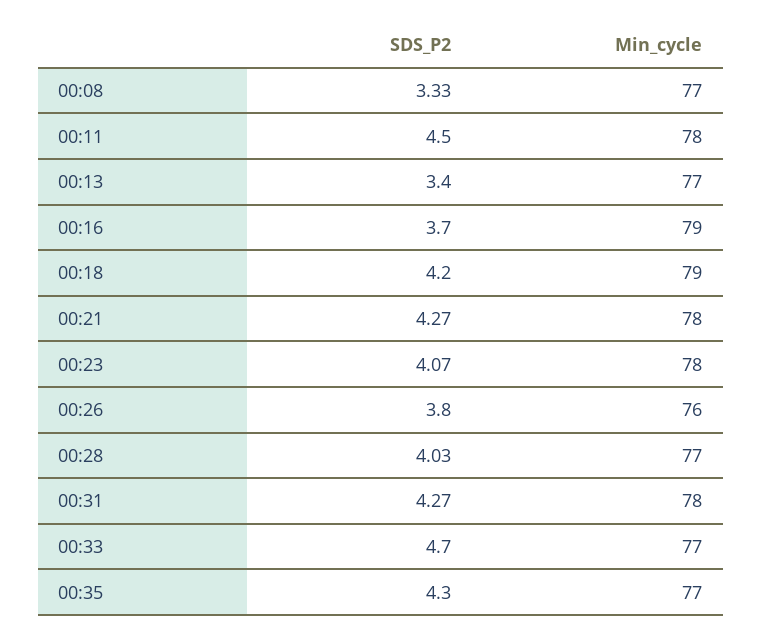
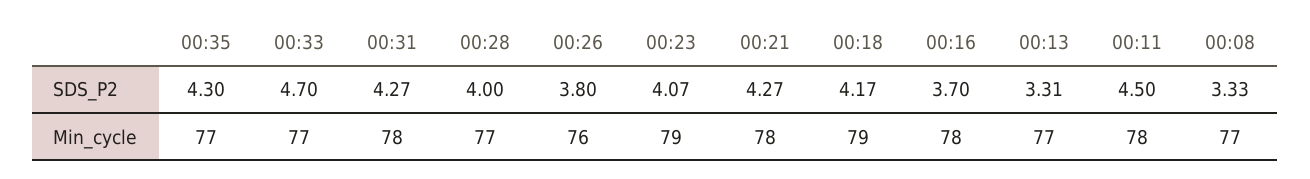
SDS_P2, 00:13: 3.4 -> 3.31
Min_cycle, 00:16: 79 -> 78
SDS_P2, 00:18: 4.2 -> 4.17
Min_cycle, 00:23: 78 -> 79
SDS_P2, 00:28: 4.03 -> 4

